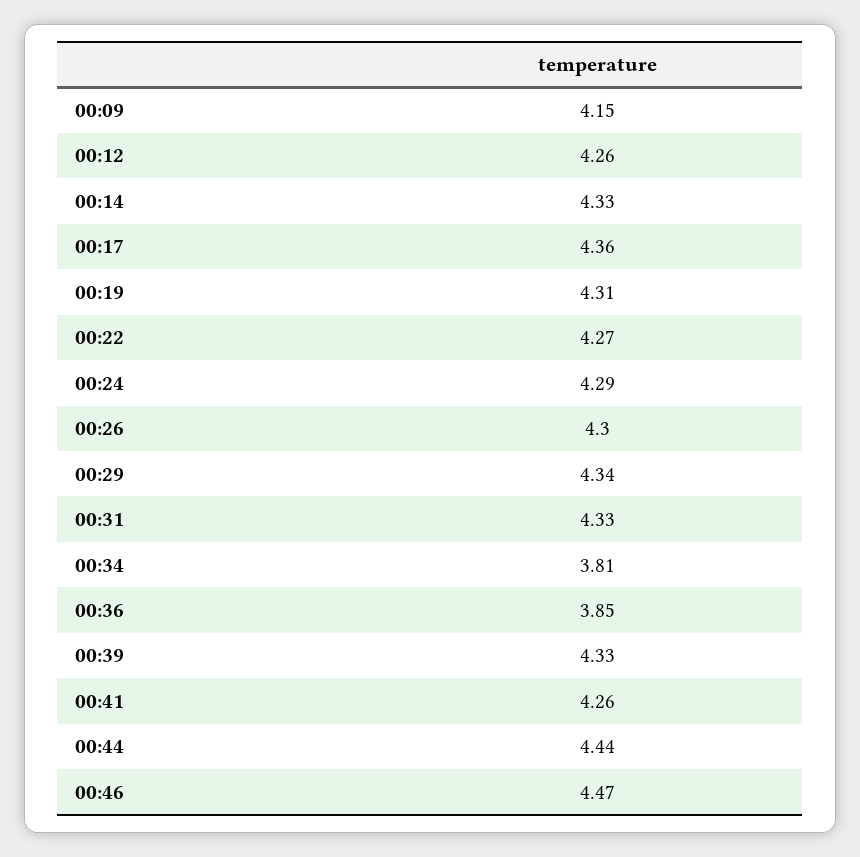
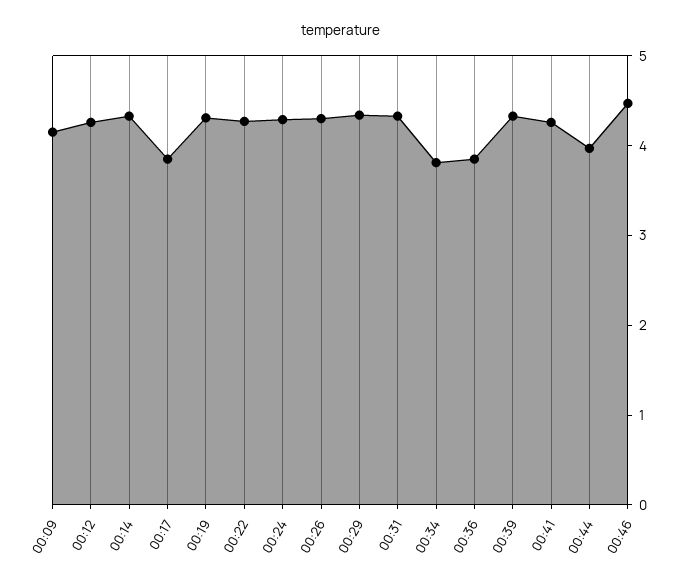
00:17: 4.36 -> 3.8
00:44: 4.44 -> 4

